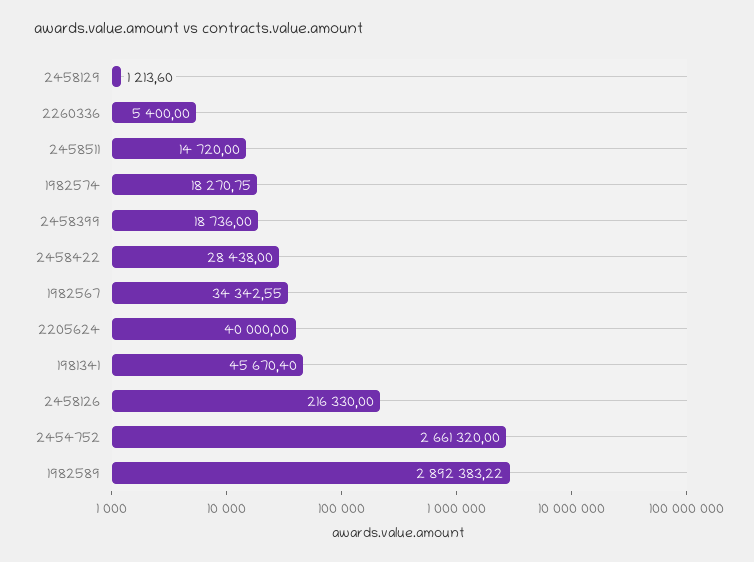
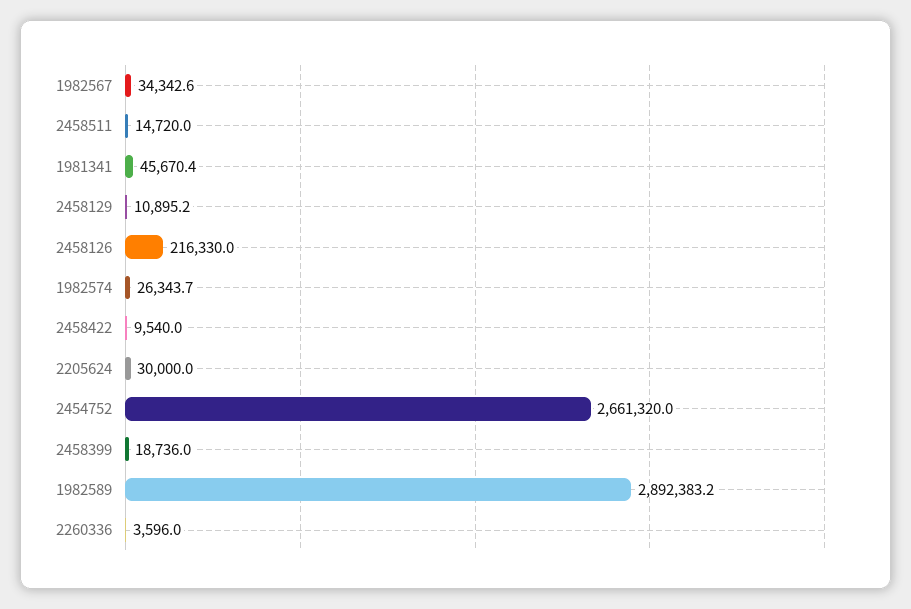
2458129: 1213.6 -> 10895.2
2260336: 5400 -> 3596
1982574: 18270.75 -> 26343.7
2458422: 28438 -> 9540
2205624: 40000 -> 30000

